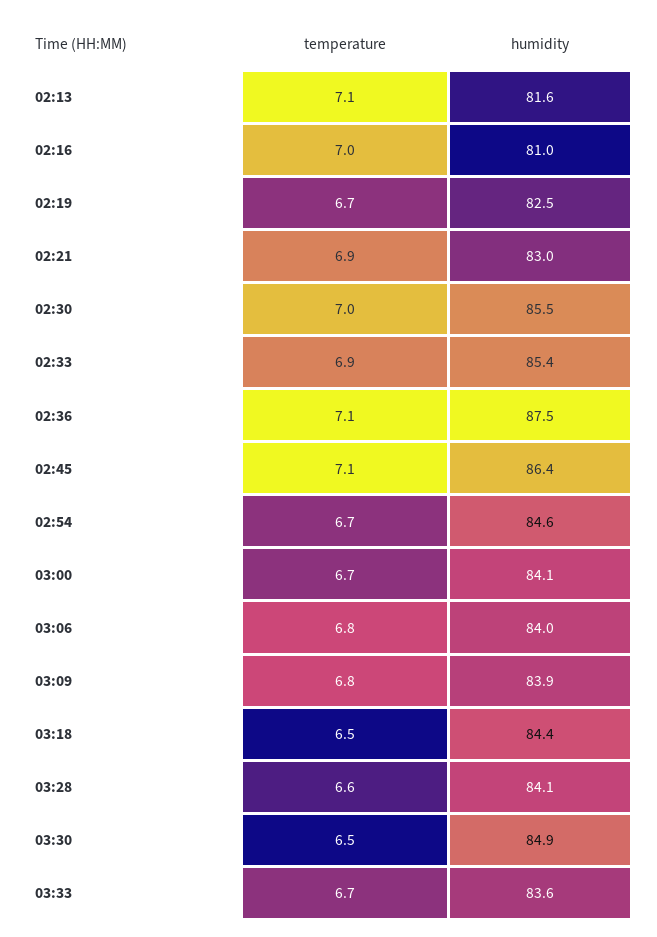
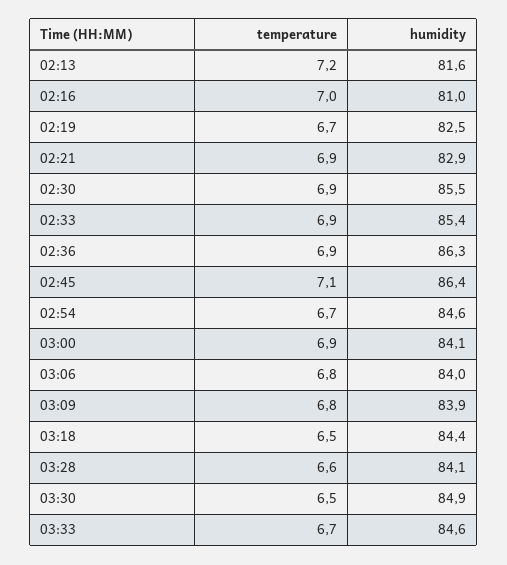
temperature, 02:13: 7.1 -> 7.2
humidity, 02:21: 83 -> 82.9
temperature, 02:30: 7 -> 6.9
temperature, 02:36: 7.1 -> 6.9
humidity, 02:36: 87.5 -> 86.3
temperature, 03:00: 6.7 -> 6.9
humidity, 03:33: 83.6 -> 84.6

